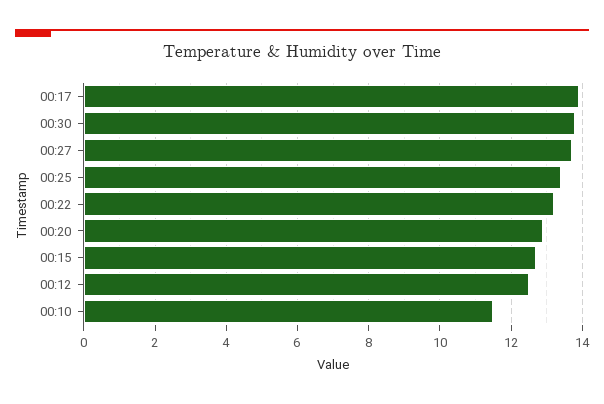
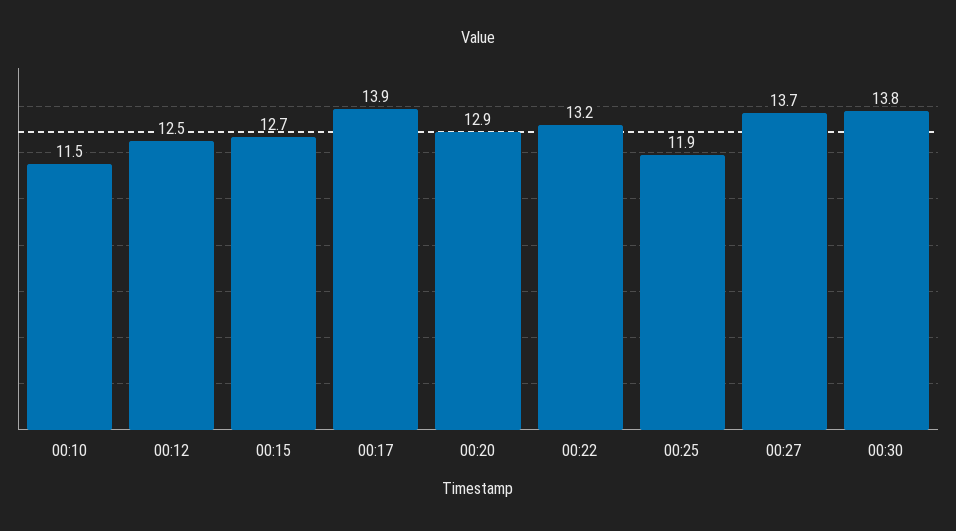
00:25: 13.5 -> 11.9

